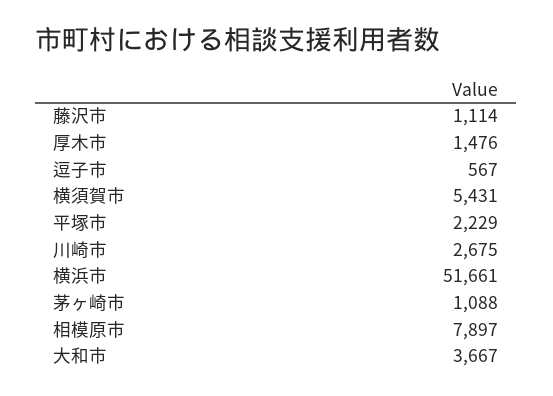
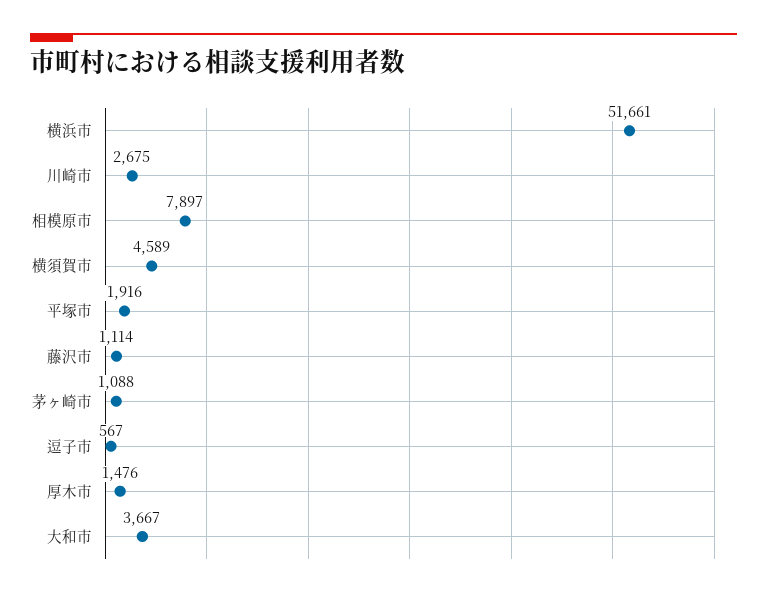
横須賀市: 5431 -> 4589
平塚市: 2229 -> 1916

